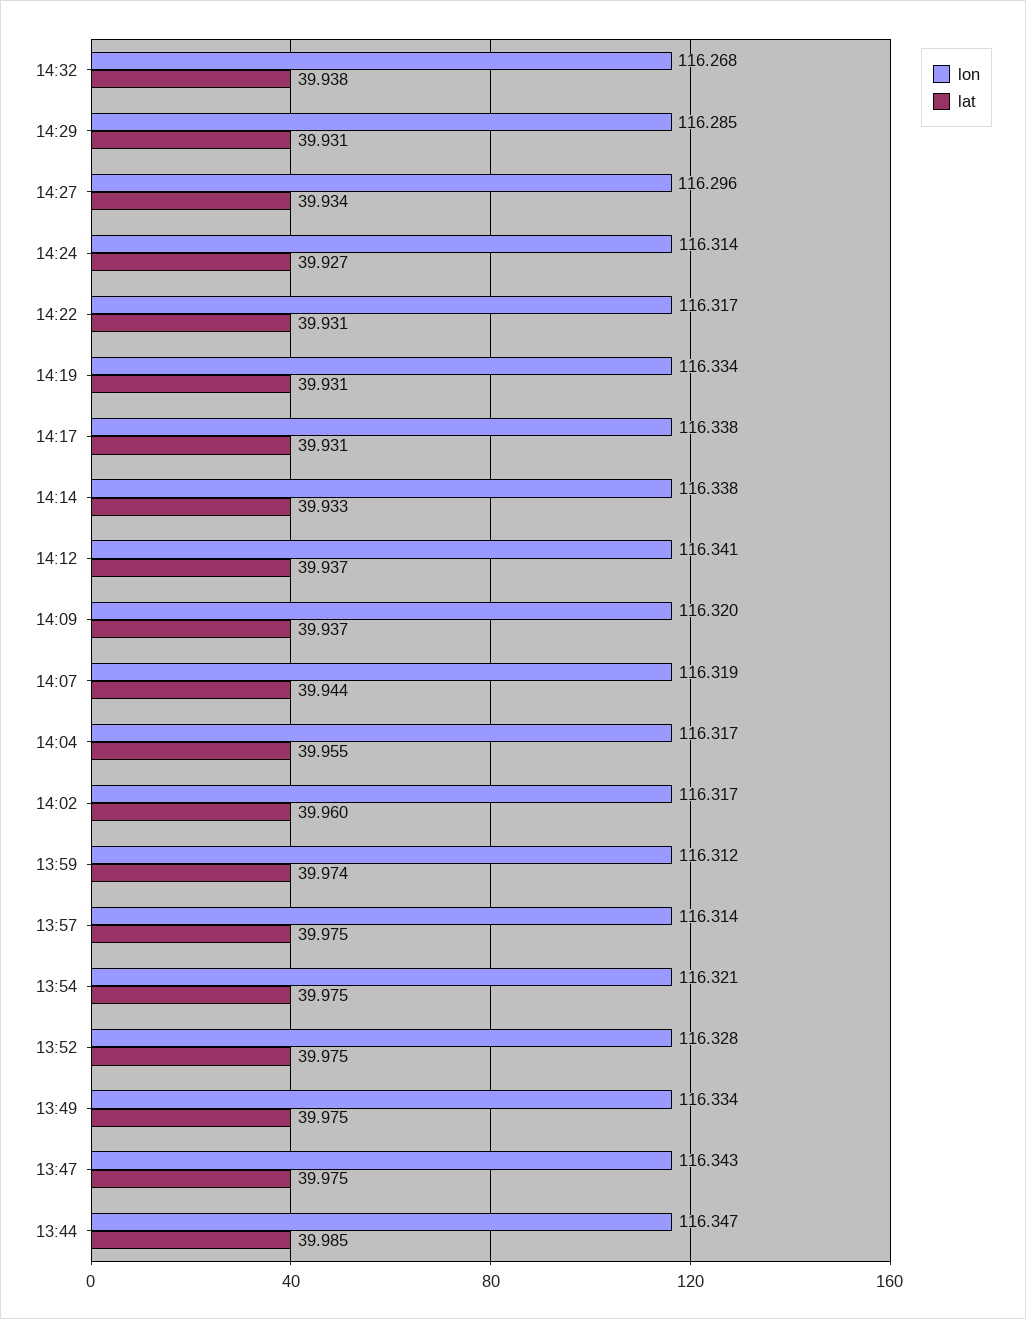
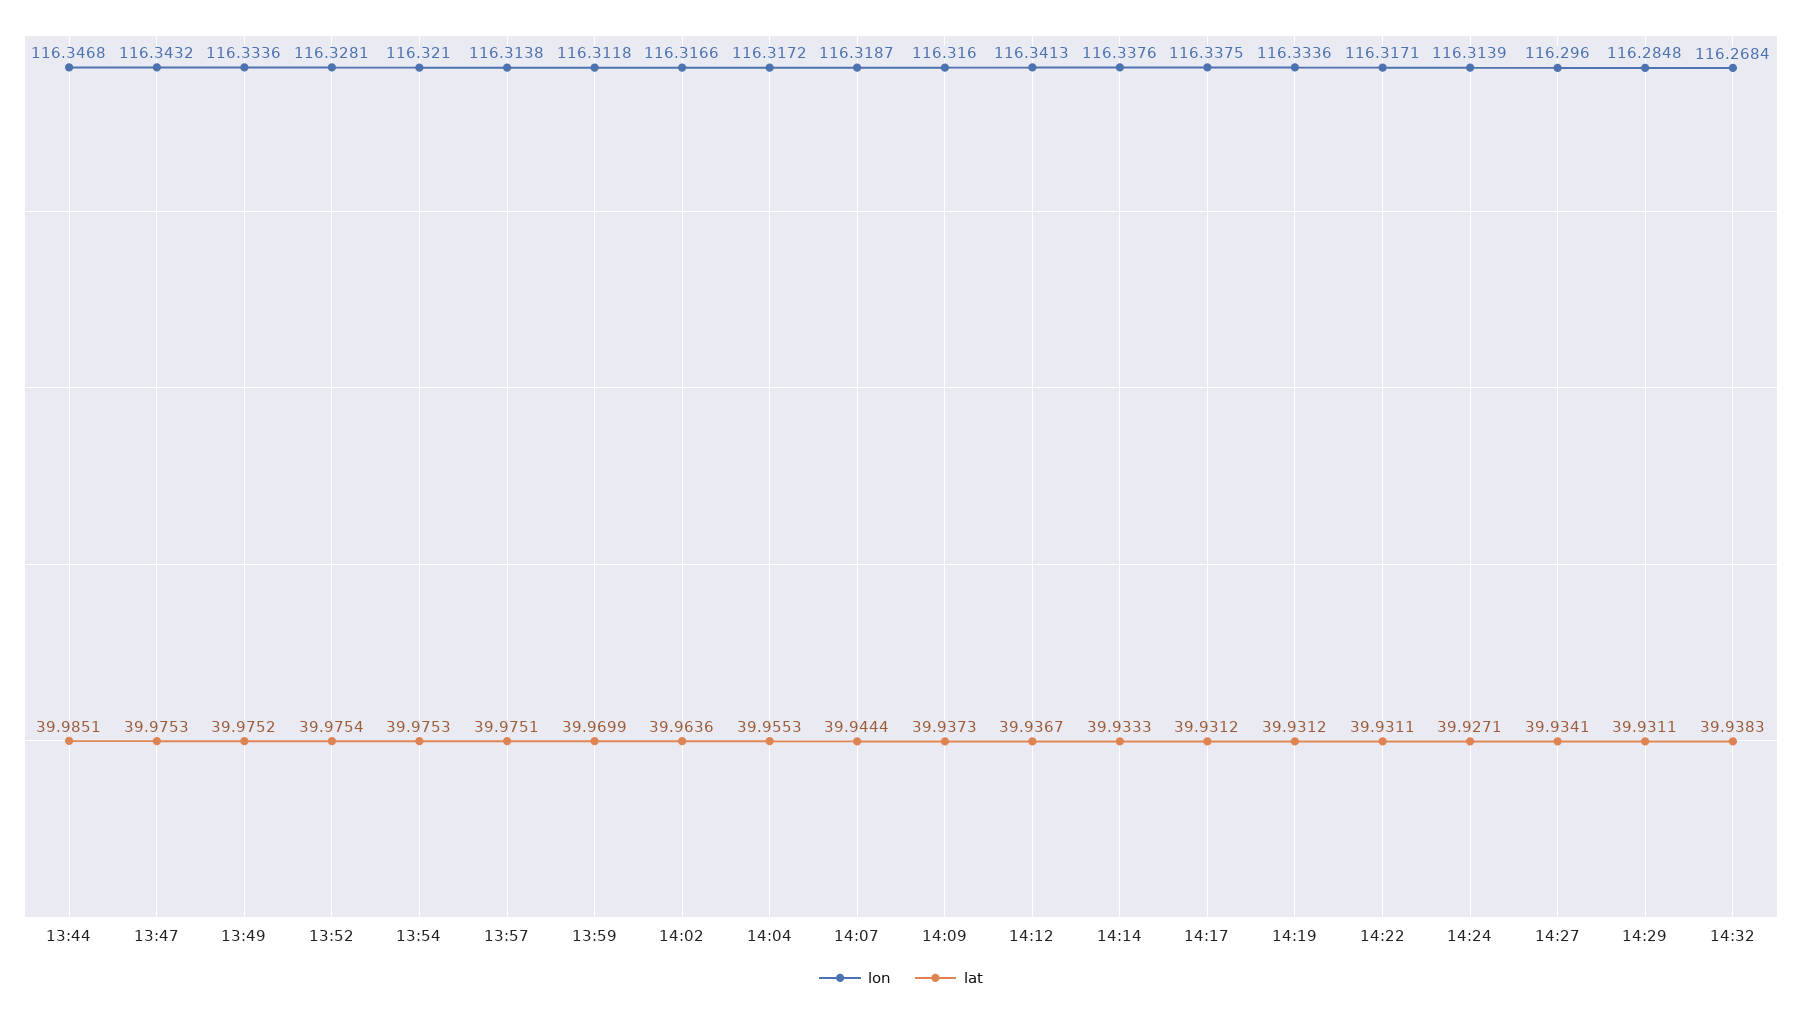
lon, 14:09: 116.32 -> 116.316
lat, 14:02: 39.96 -> 39.9636
lat, 13:59: 39.974 -> 39.9699

